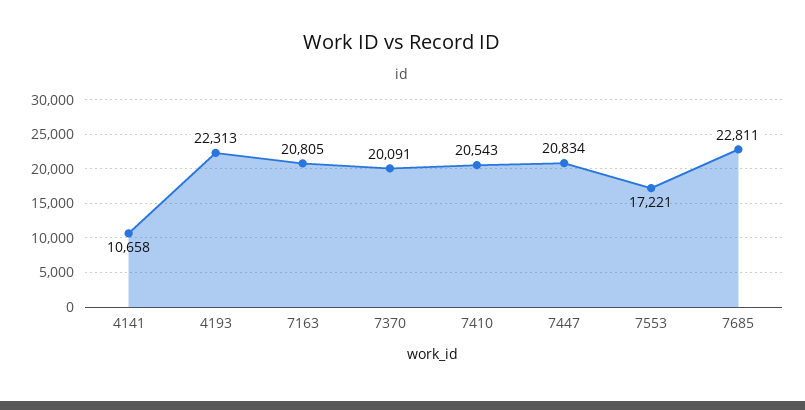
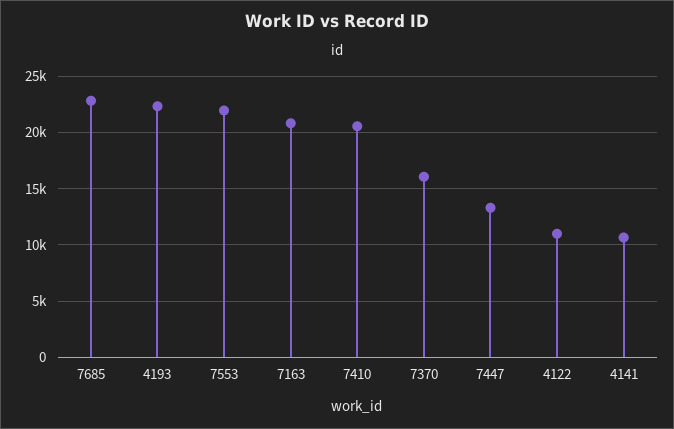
7370: 20091 -> 16000
7447: 20834 -> 13000
7553: 17221 -> 22000
4122: none -> 11000

